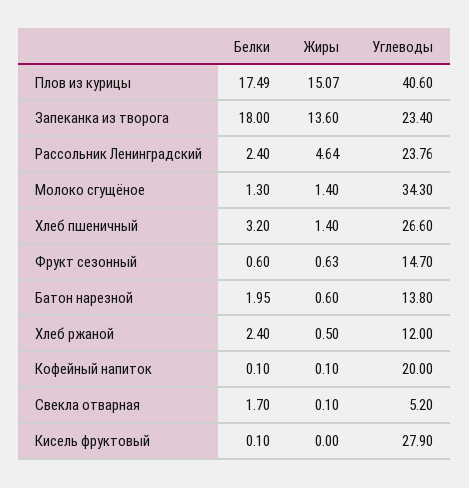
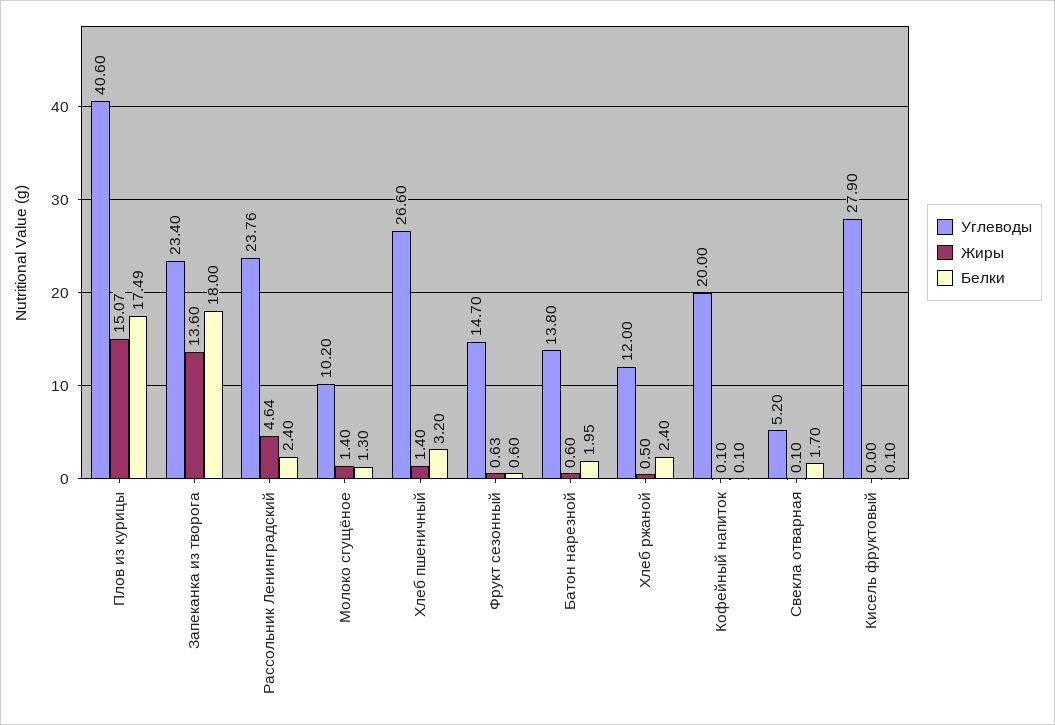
Углеводы, Молоко сгущёное: 34.3 -> 10.2

